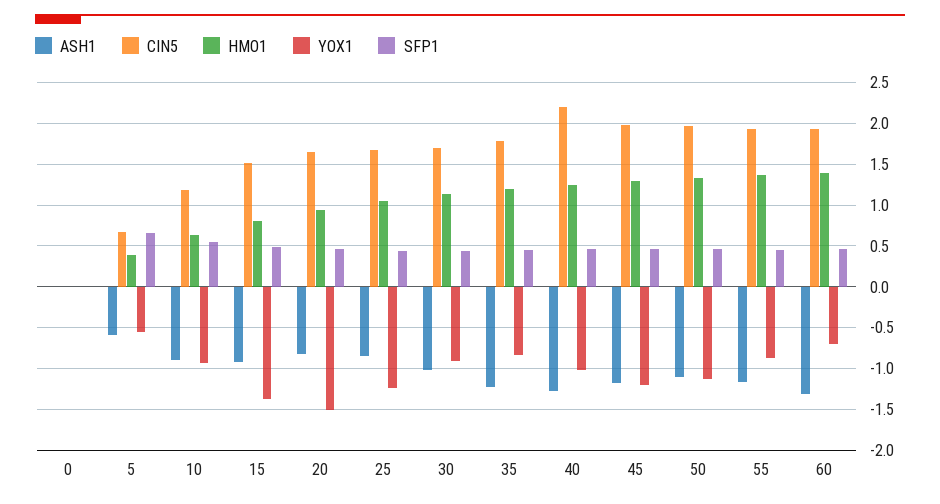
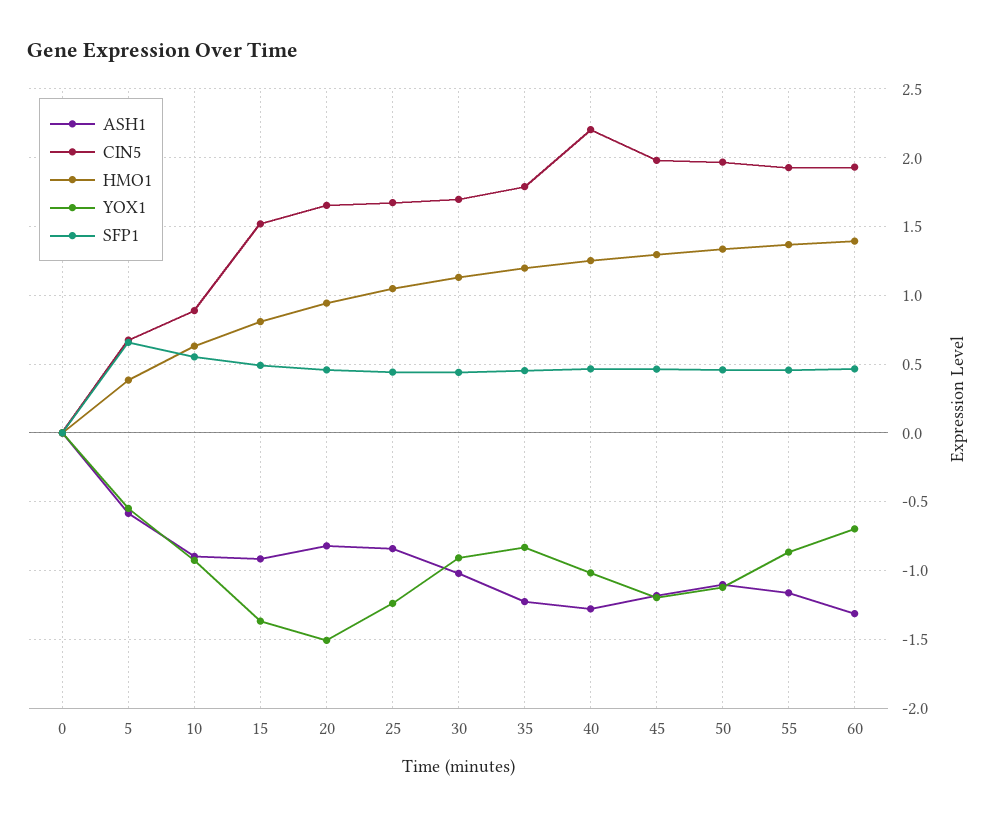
CIN5, 10: 1.2 -> 0.9

